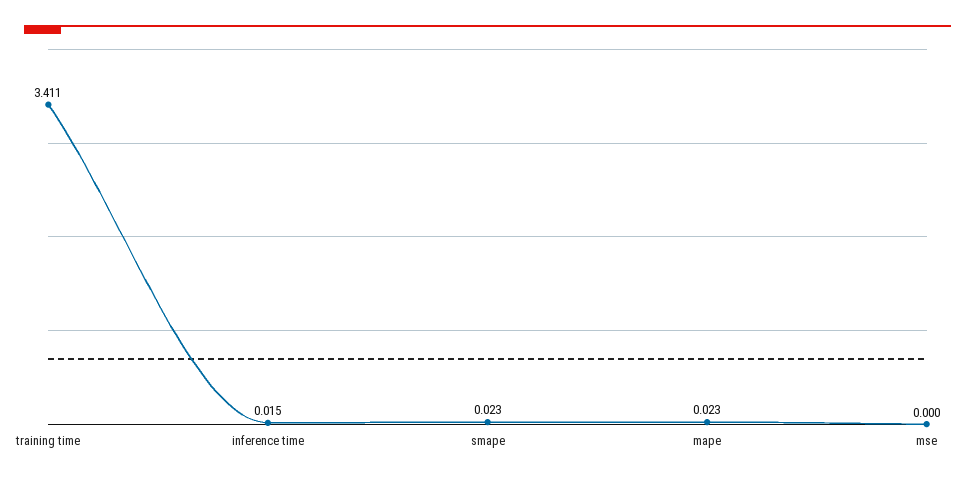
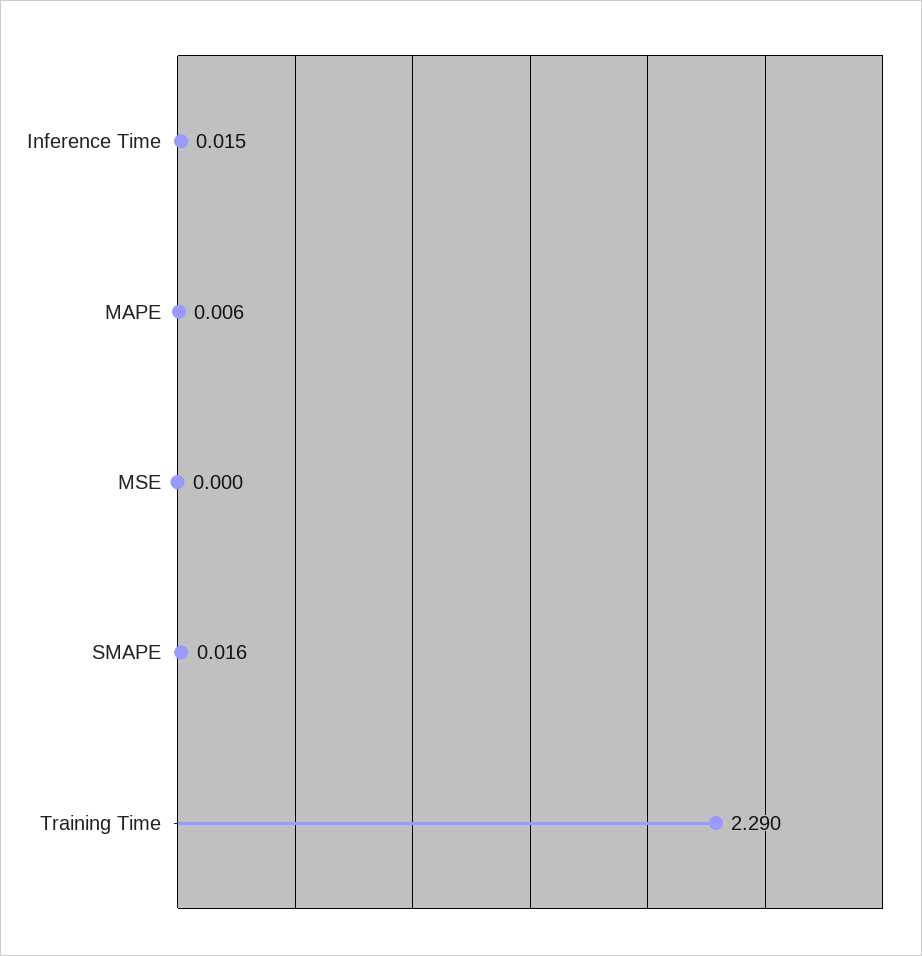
training time: 3.411 -> 2.29
smape: 0.023 -> 0.016
mape: 0.023 -> 0.006

